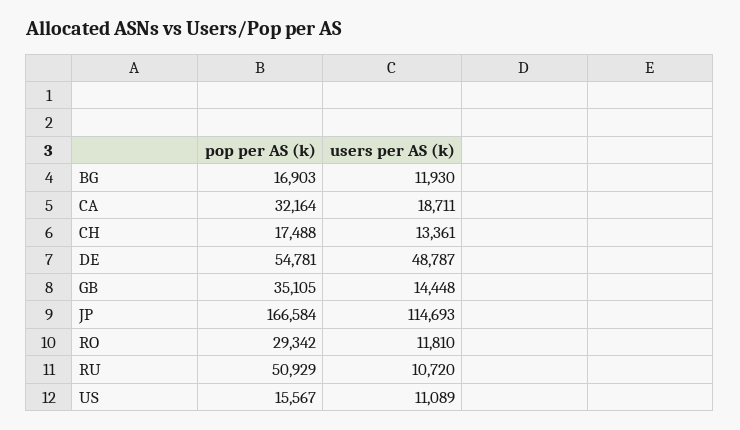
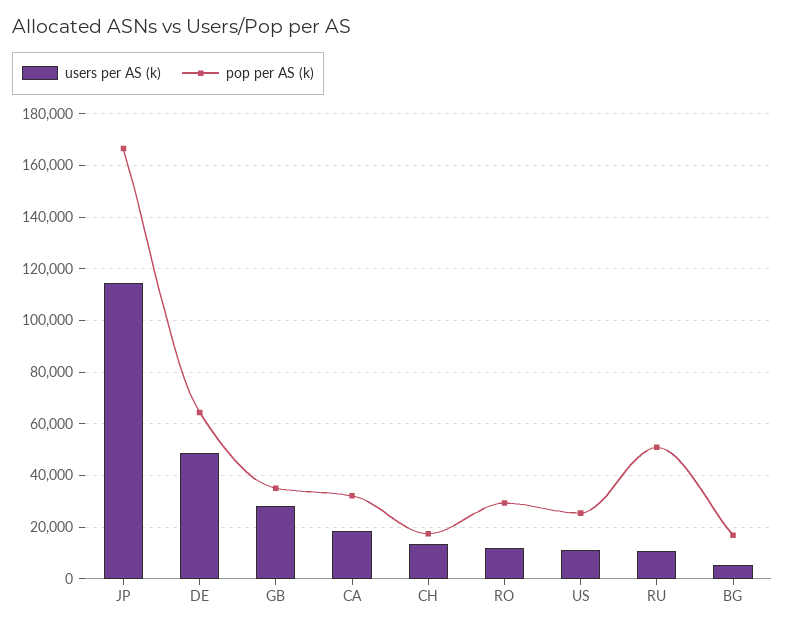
users per AS (k), BG: 11930 -> 5000
pop per AS (k), DE: 54781 -> 65000
users per AS (k), GB: 14448 -> 27500
pop per AS (k), US: 15567 -> 25000

